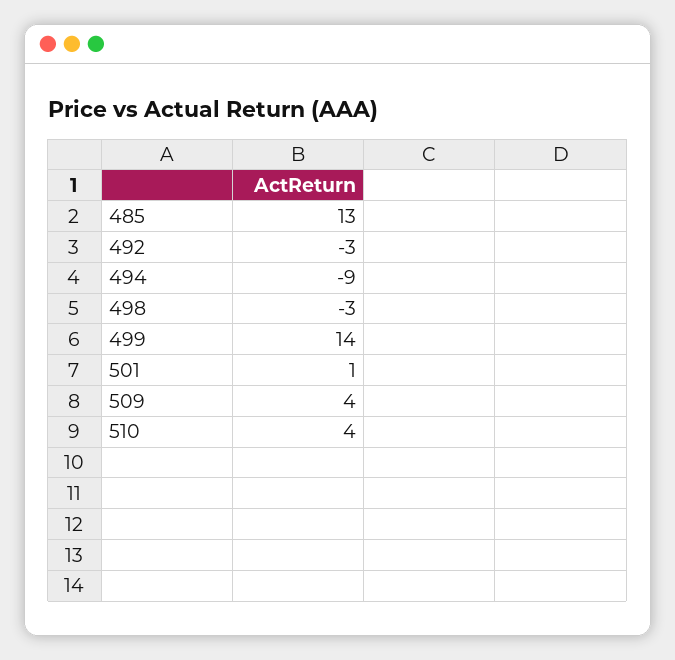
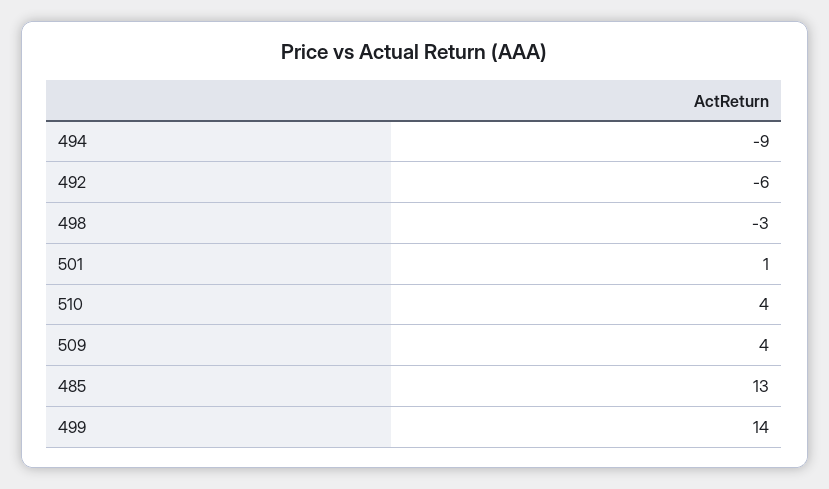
492: -3 -> -6

